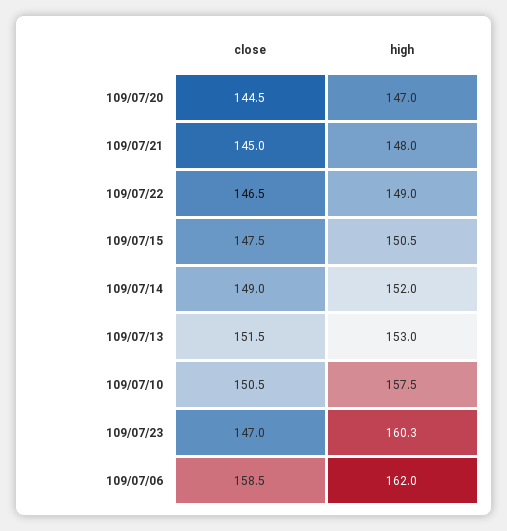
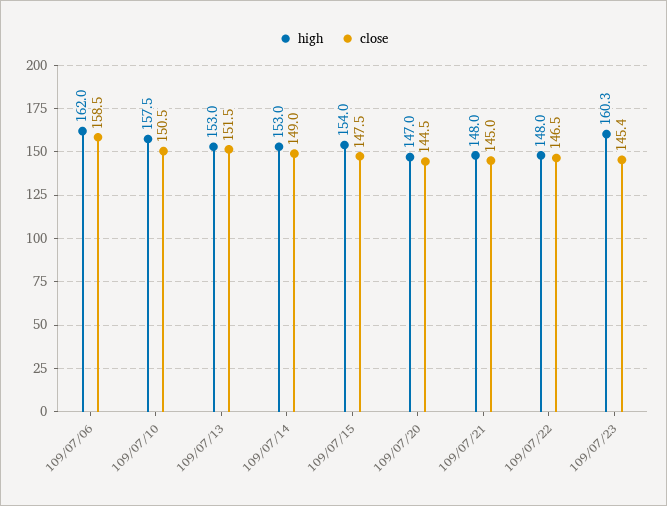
high, 109/07/22: 149 -> 148
high, 109/07/15: 150.5 -> 154
high, 109/07/14: 152 -> 153
close, 109/07/23: 147 -> 145.4

